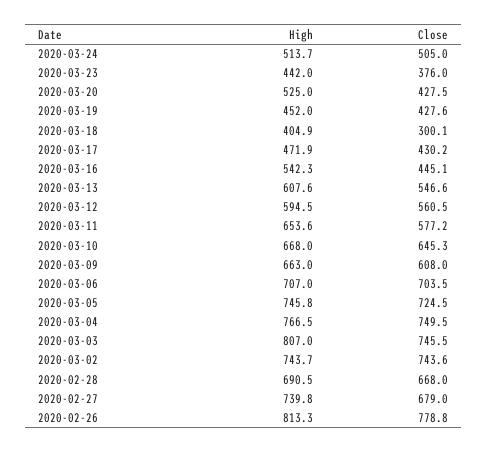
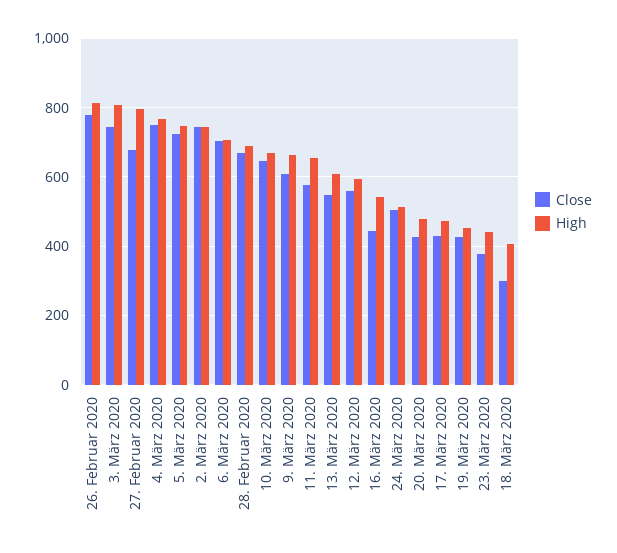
High, 2020-03-20: 525 -> 480
High, 2020-02-27: 739.8 -> 800

